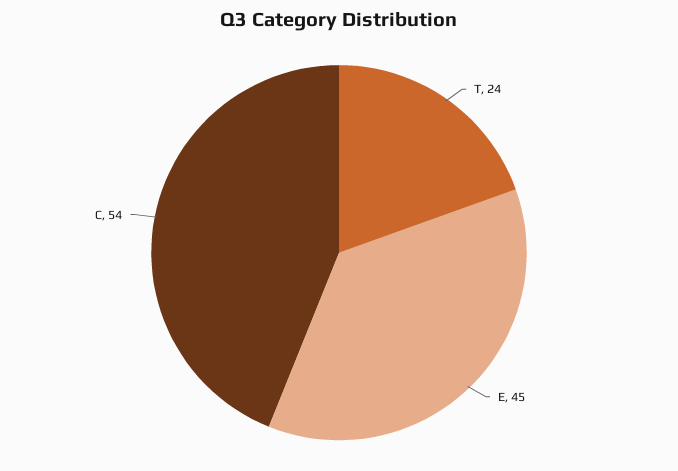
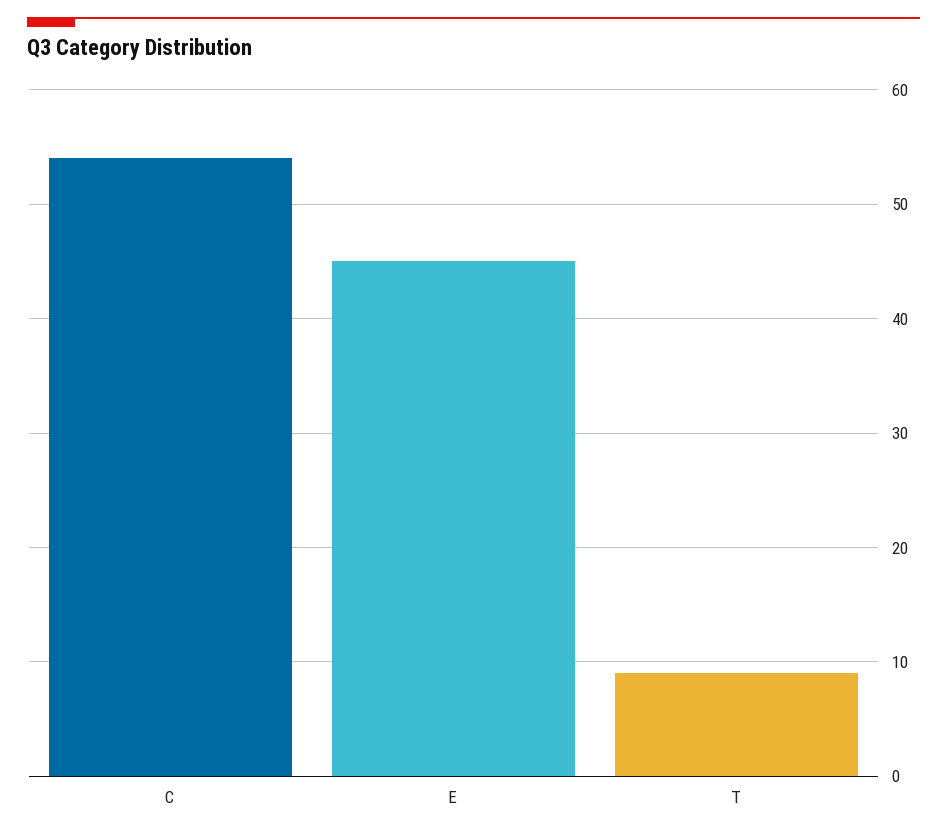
T: 24 -> 9

